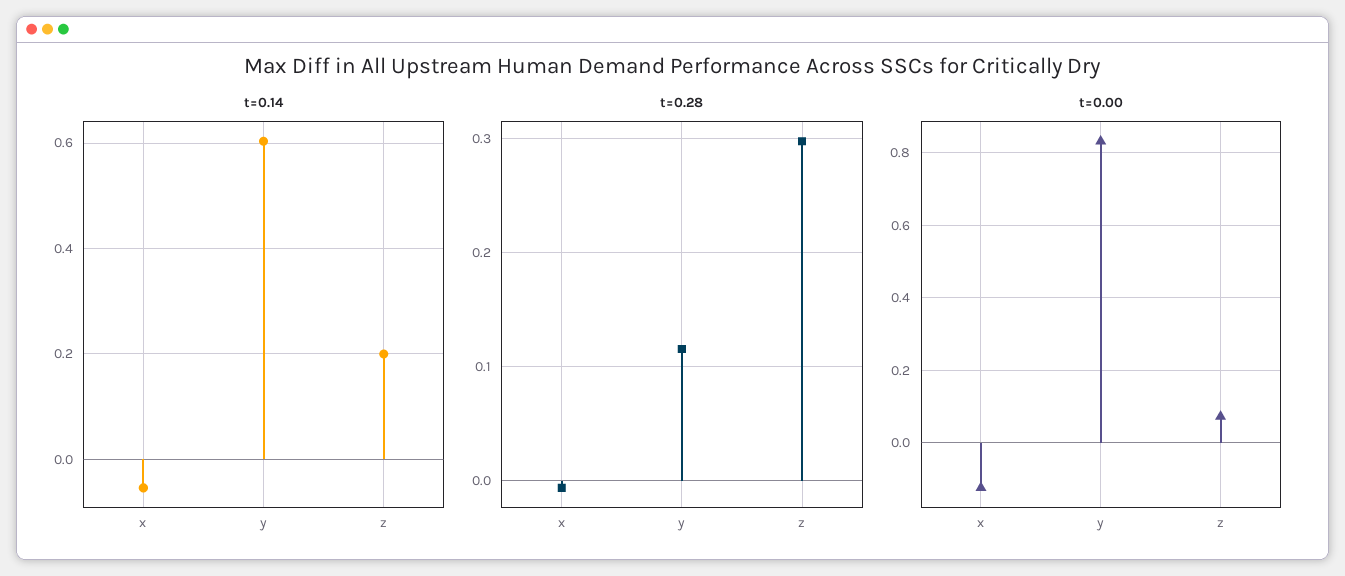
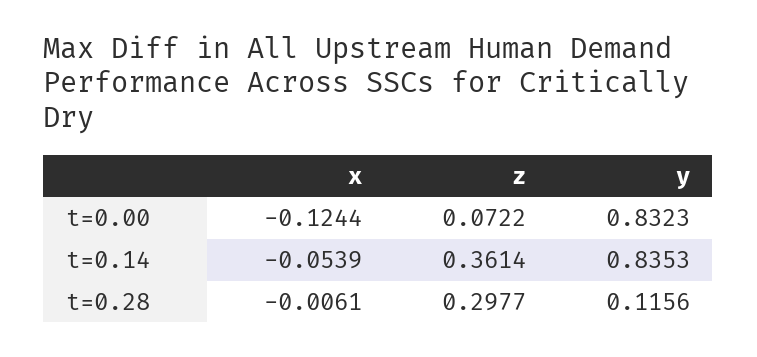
t=0.14, y: 0.6 -> 0.8353
t=0.14, z: 0.2 -> 0.3614

